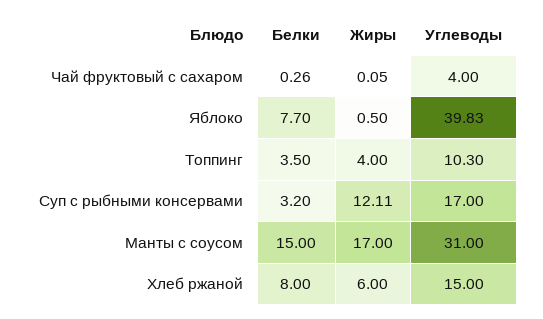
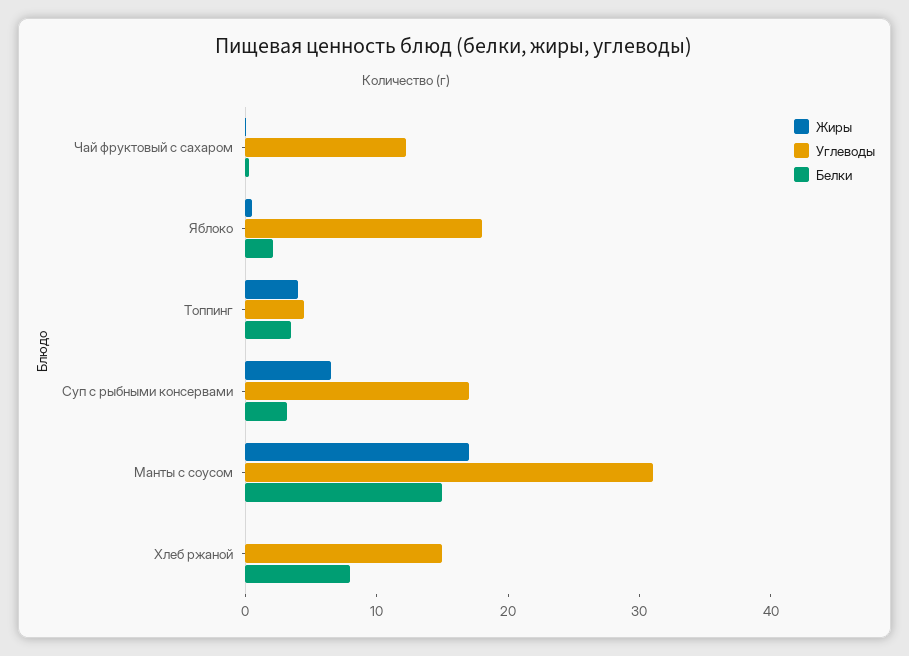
Углеводы, Чай фруктовый с сахаром: 4 -> 12
Белки, Яблоко: 7.7 -> 2
Углеводы, Яблоко: 39.83 -> 18
Углеводы, Топпинг: 10.3 -> 4
Жиры, Суп с рыбными консервами: 12.11 -> 6
Жиры, Хлеб ржаной: 6 -> 0

